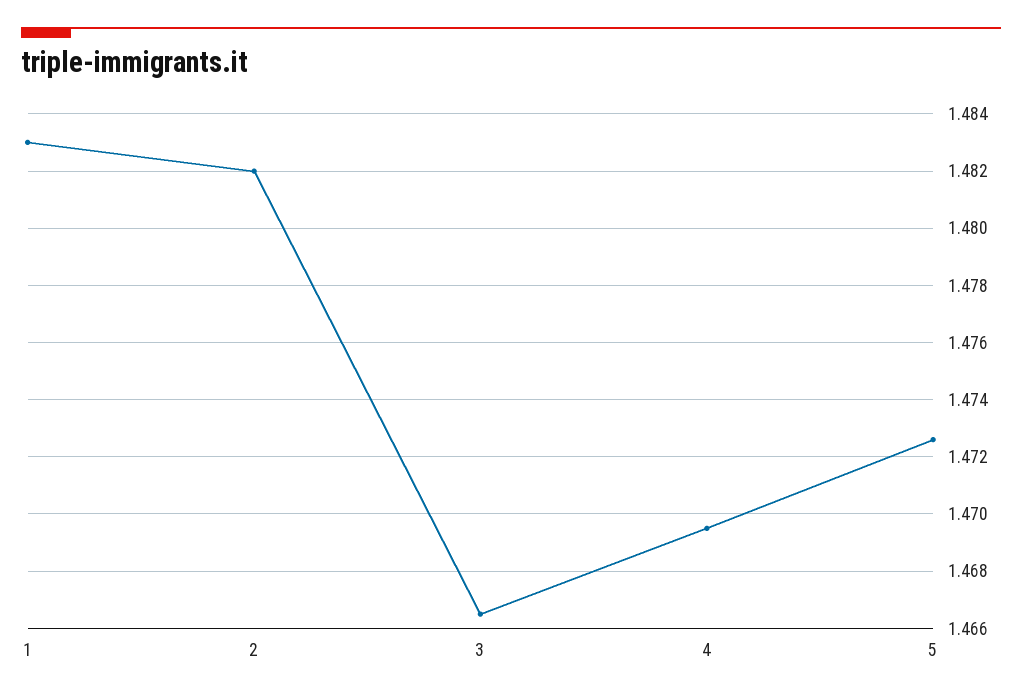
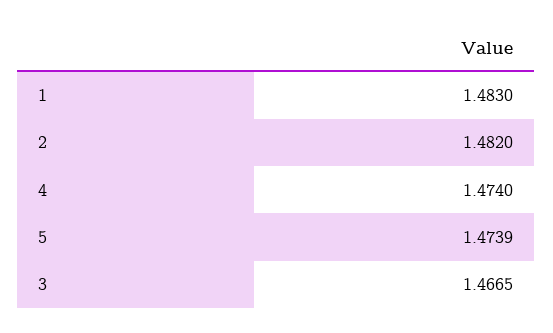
4: 1.4695 -> 1.474
5: 1.4725 -> 1.4739

